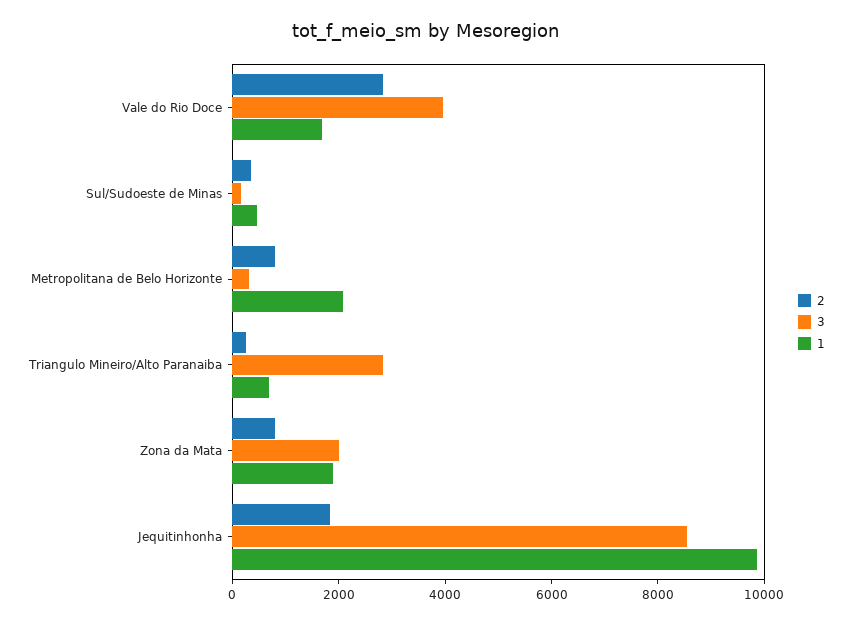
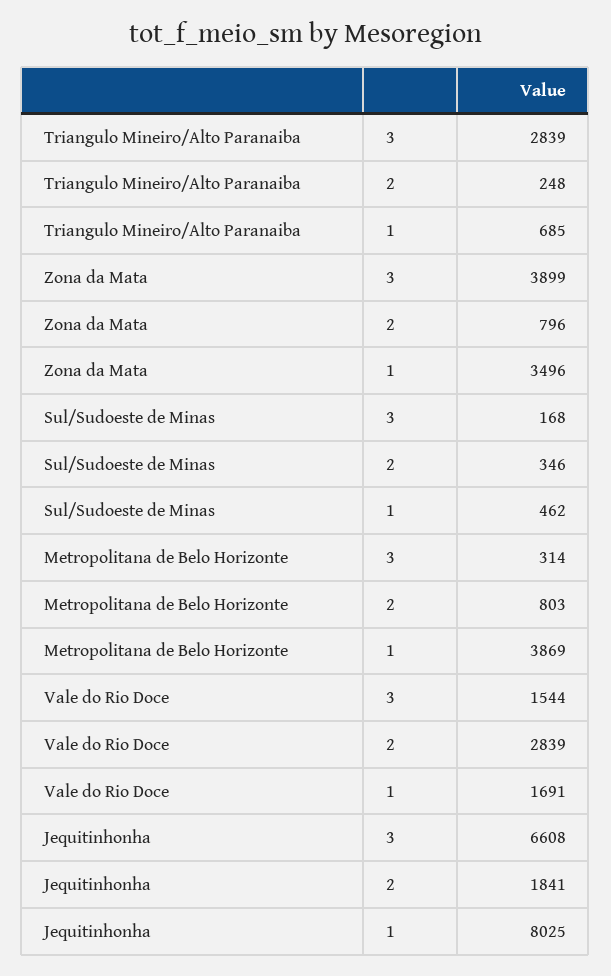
3, Vale do Rio Doce: 4000 -> 1544
1, Metropolitana de Belo Horizonte: 2000 -> 3869
3, Zona da Mata: 2000 -> 3899
1, Zona da Mata: 2000 -> 3496
3, Jequitinhonha: 8500 -> 6608
1, Jequitinhonha: 10000 -> 8025

